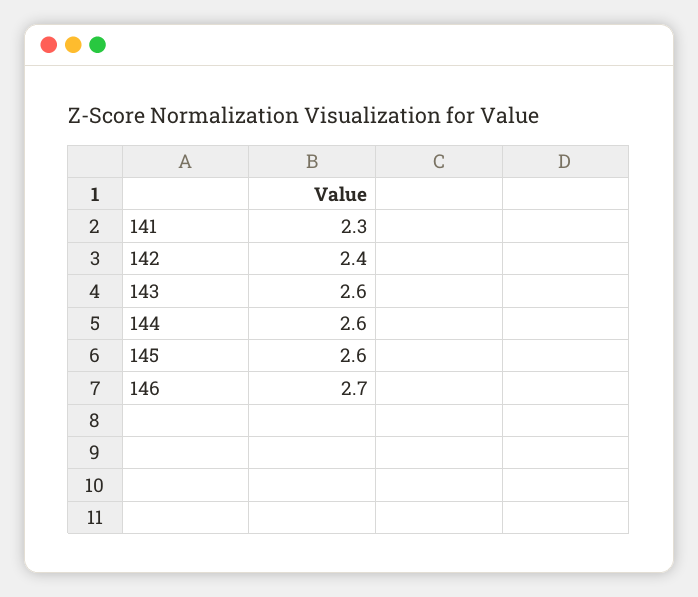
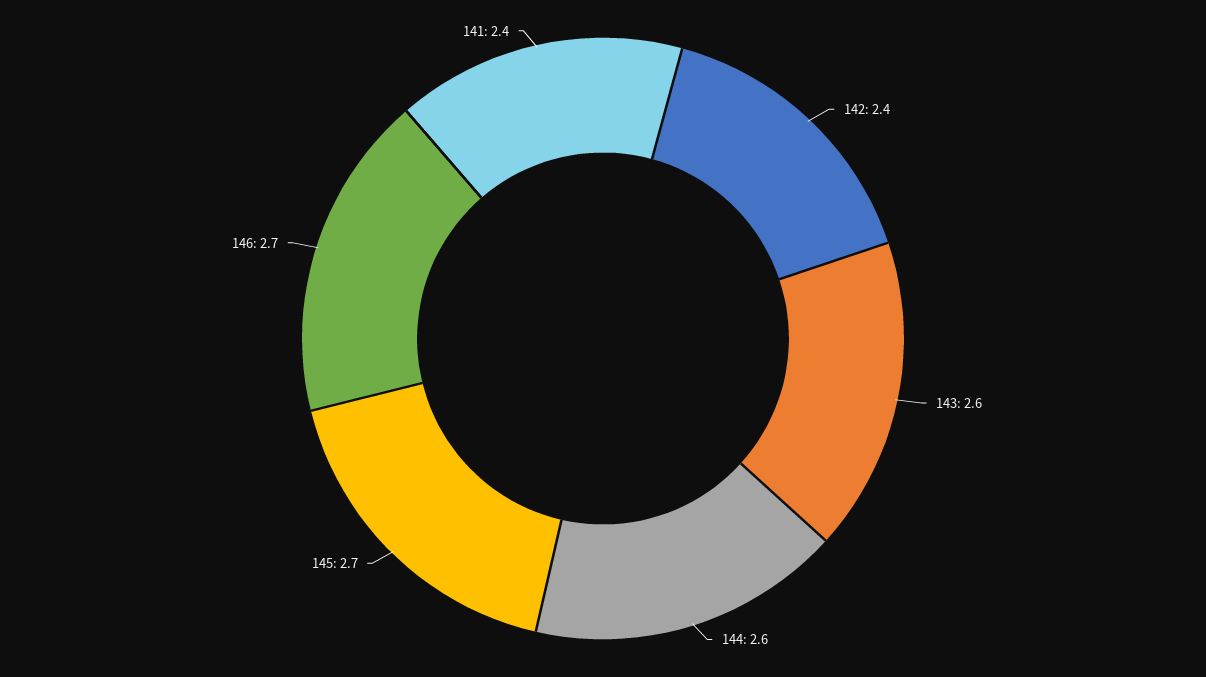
141: 2.3 -> 2.4
145: 2.6 -> 2.7

